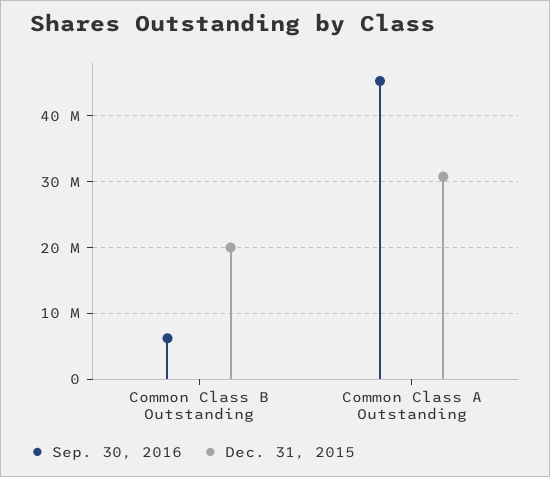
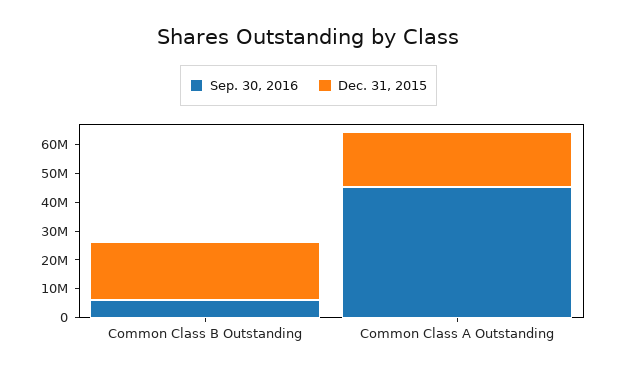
Dec. 31, 2015, Common Class A Outstanding: 31000000 -> 20000000

